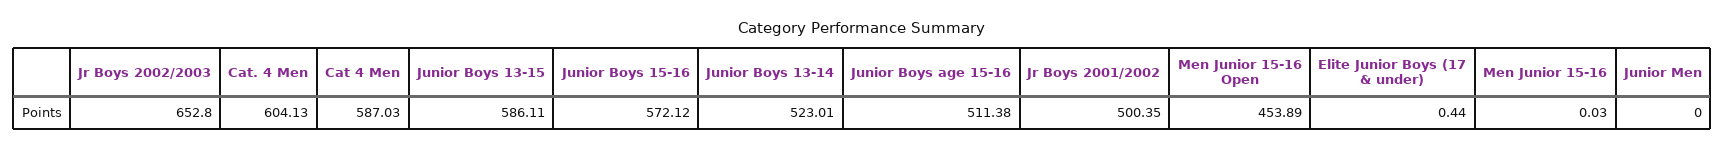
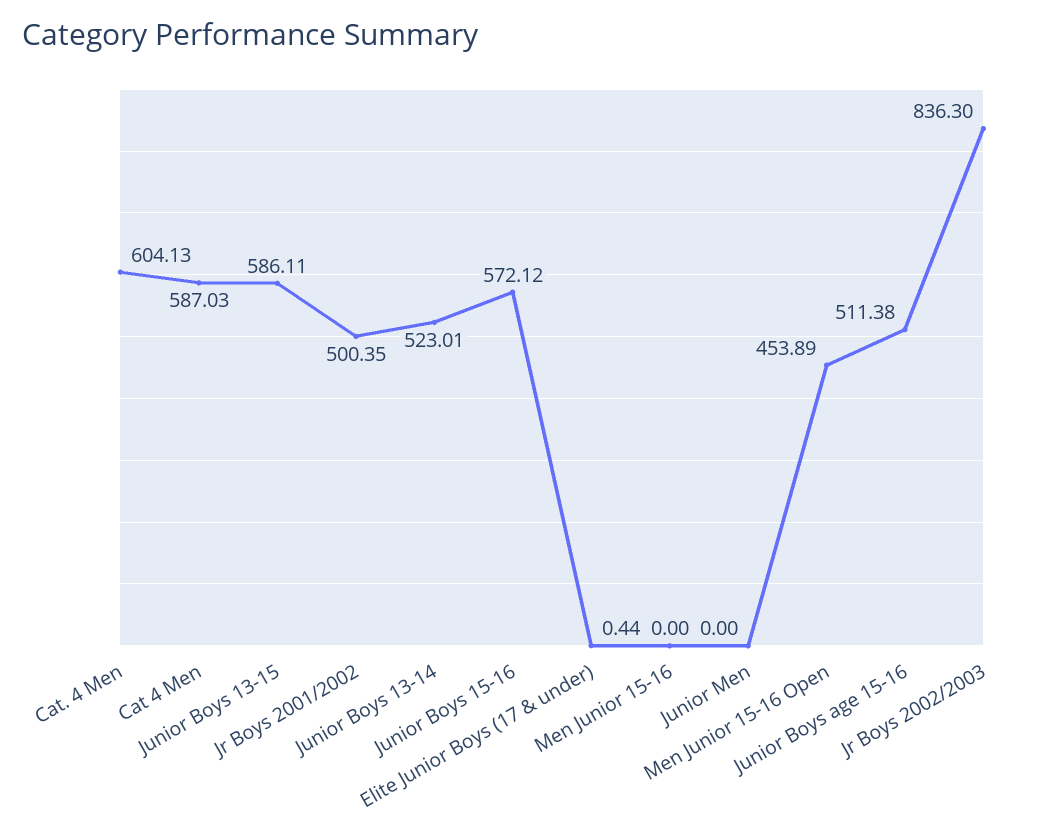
Jr Boys 2002/2003: 652.8 -> 836.3
Men Junior 15-16: 0.03 -> 0

